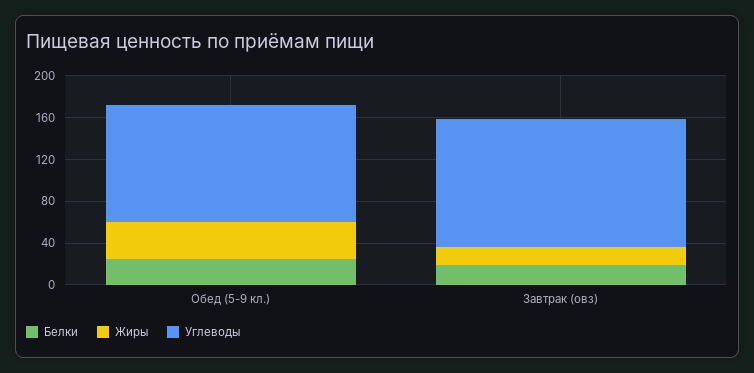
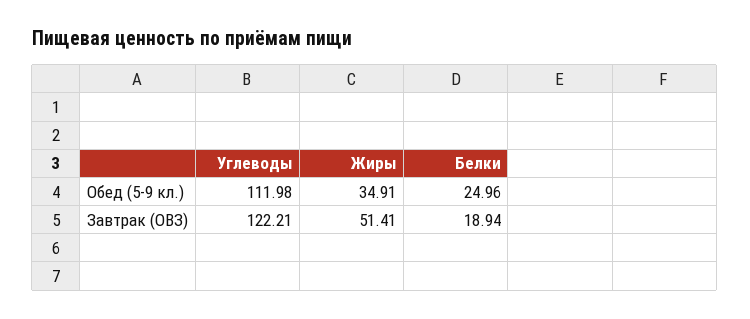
Жиры, Завтрак (овз): 20 -> 51.41

